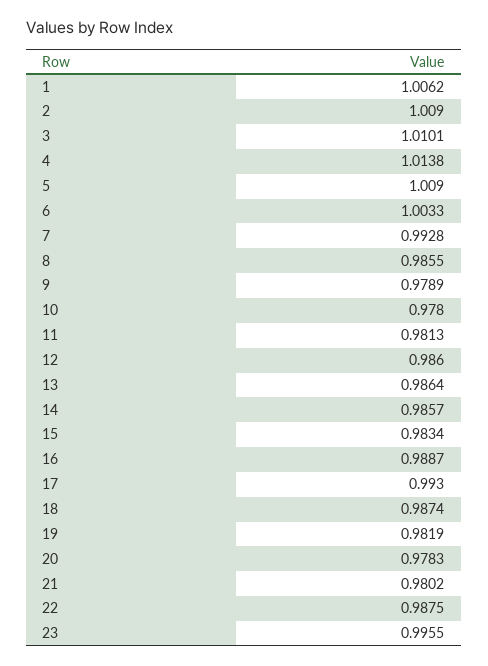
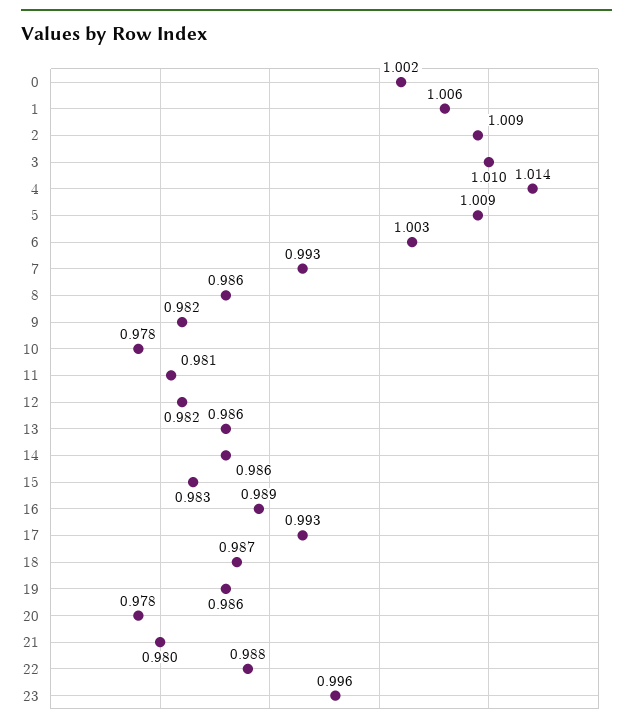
9: 0.9789 -> 0.982
12: 0.986 -> 0.982
19: 0.9819 -> 0.986
0: none -> 1.002

